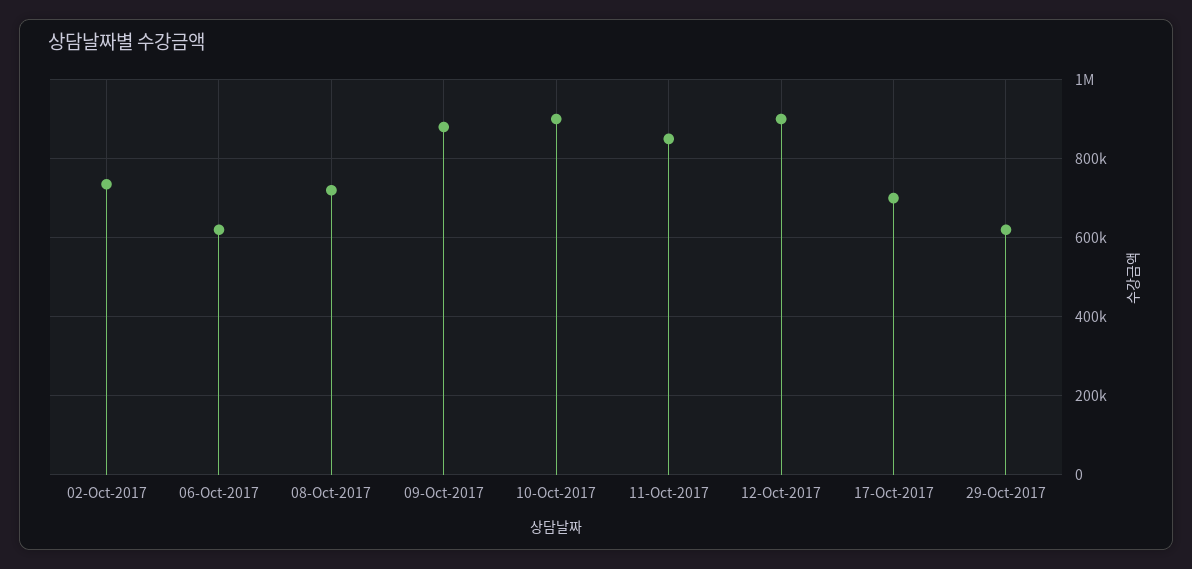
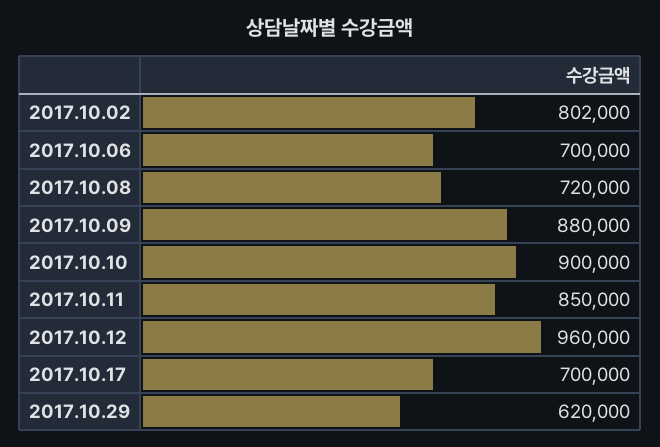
02-Oct-2017: 740000 -> 802000
06-Oct-2017: 620000 -> 700000
12-Oct-2017: 900000 -> 960000

